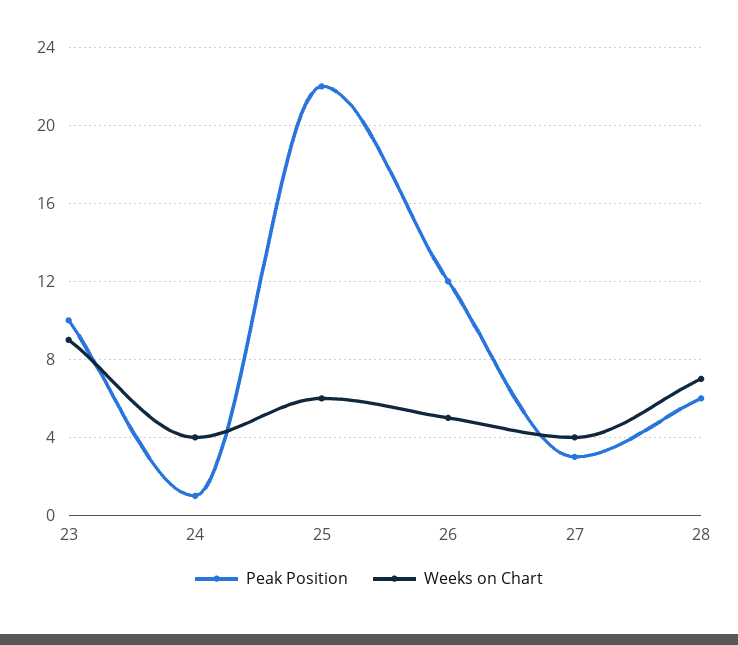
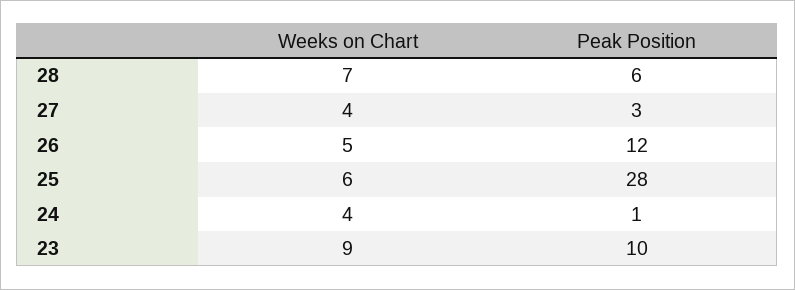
Peak Position, 25: 22 -> 28

